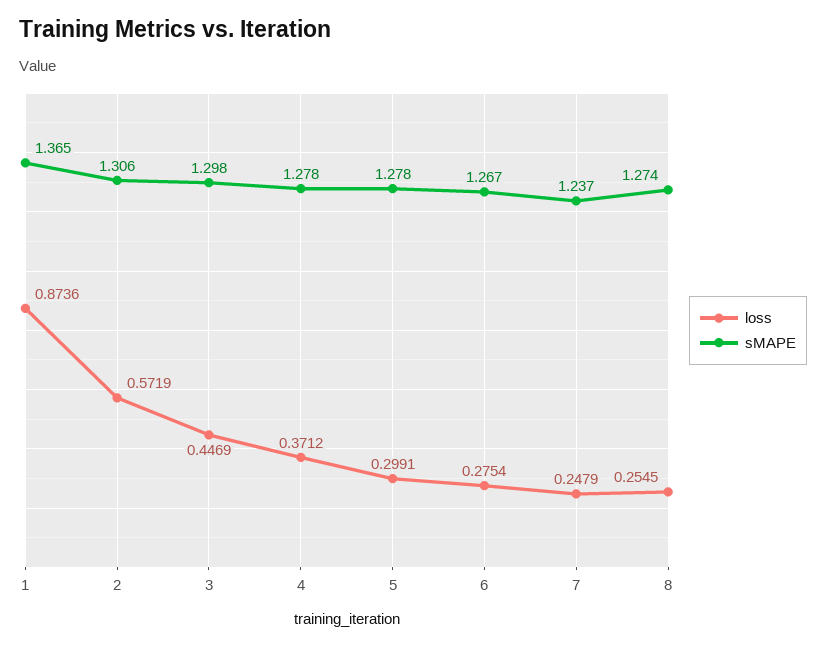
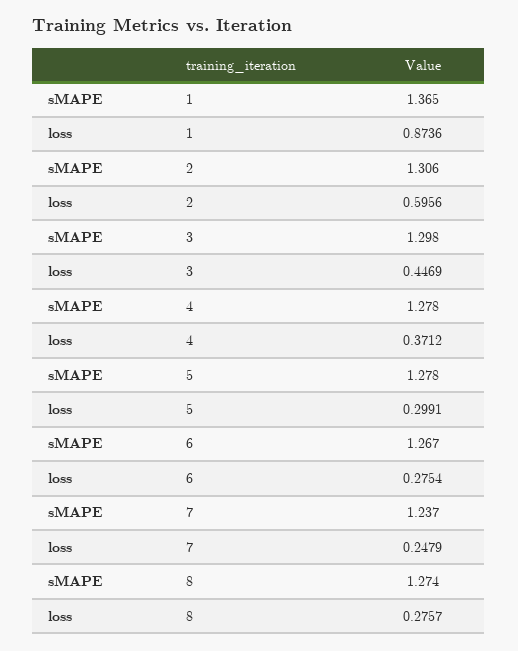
loss, 2: 0.5719 -> 0.5956
loss, 8: 0.2545 -> 0.2757

